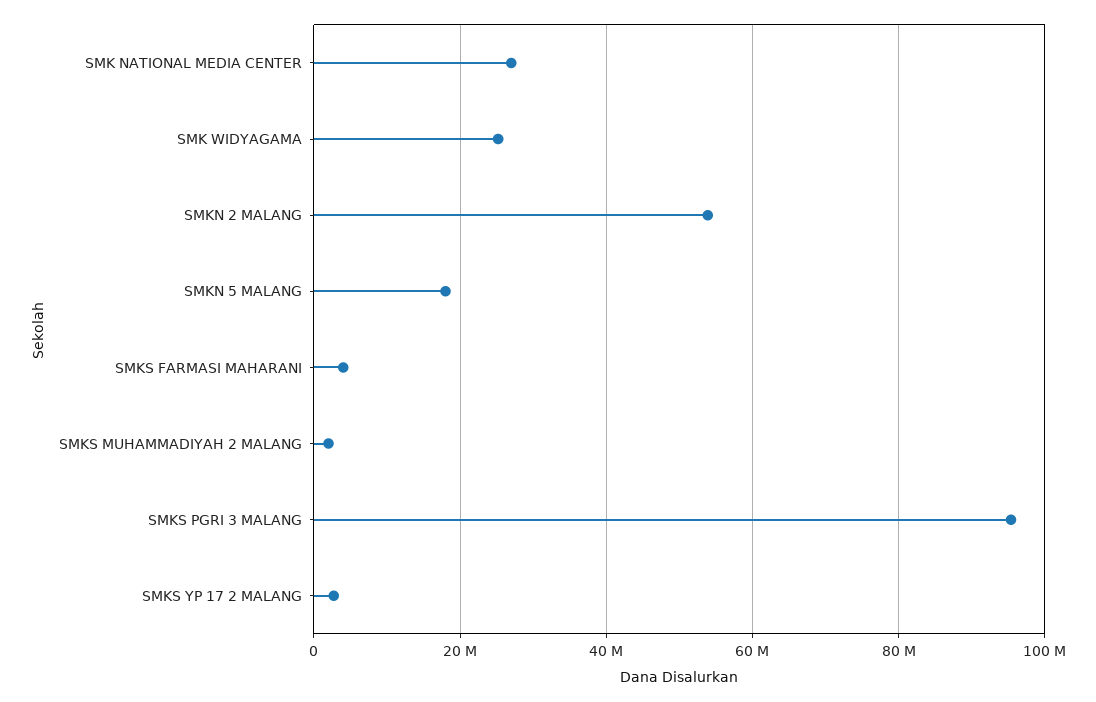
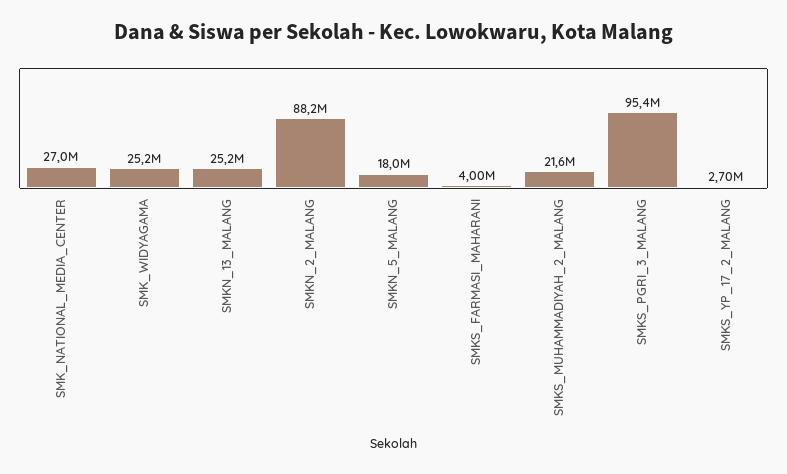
SMKN 2 MALANG: 54000000 -> 88200000
SMKS MUHAMMADIYAH 2 MALANG: 2000000 -> 21600000
SMKN_13_MALANG: none -> 25200000

